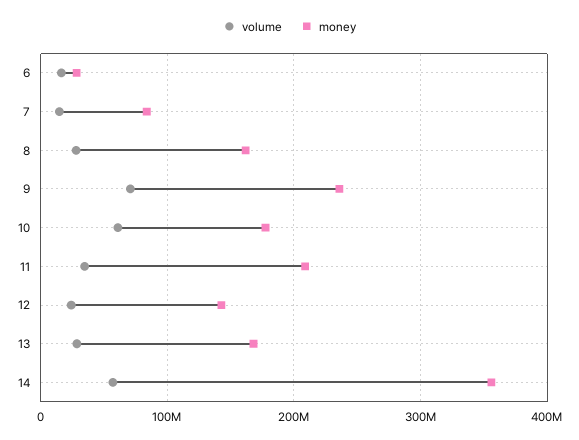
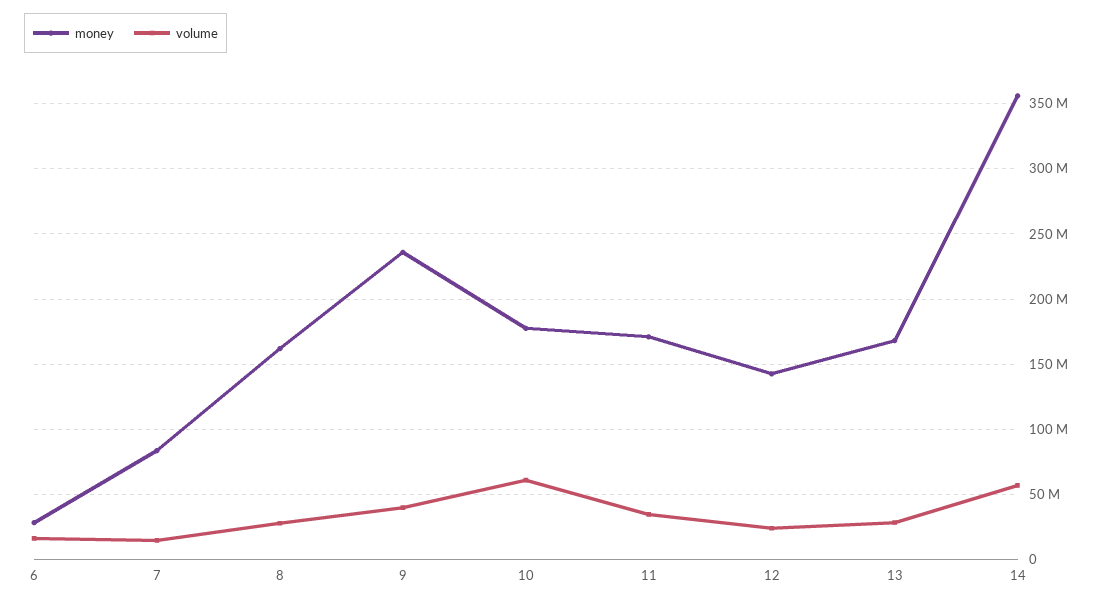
volume, 9: 70000000 -> 40000000
money, 11: 210000000 -> 170000000

